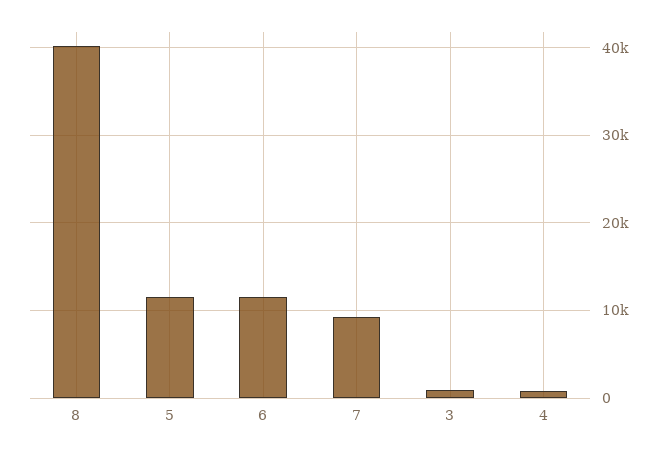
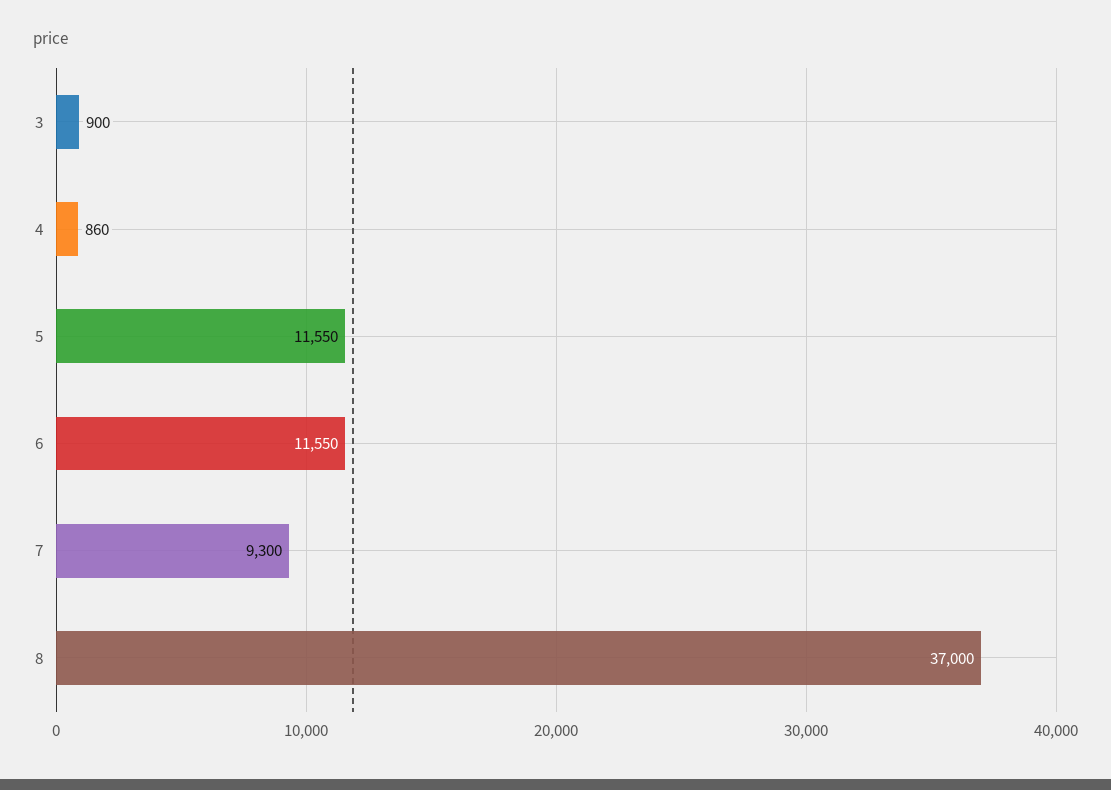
8: 40000 -> 37000

